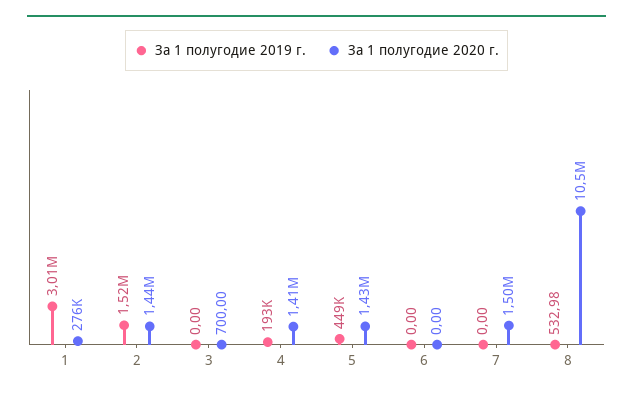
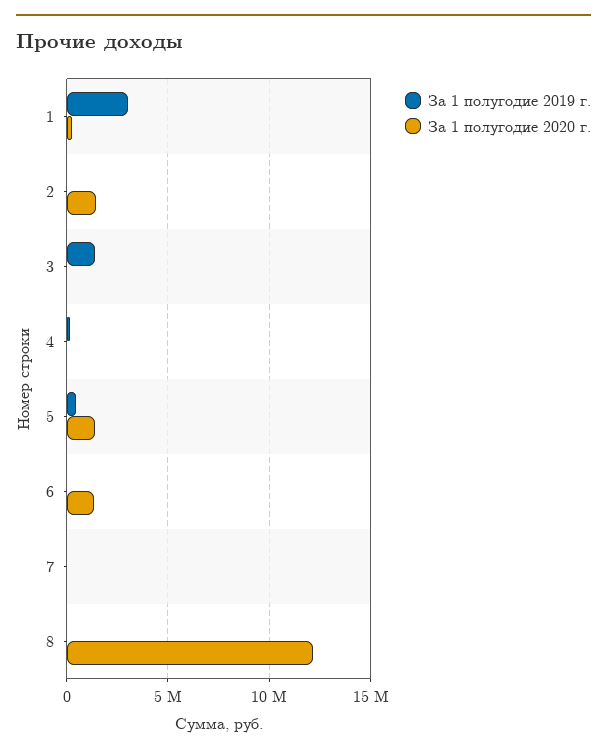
За 1 полугодие 2019 г., 2: 1520000 -> 0
За 1 полугодие 2019 г., 3: 0 -> 1500000
За 1 полугодие 2020 г., 4: 1410000 -> 0
За 1 полугодие 2020 г., 6: 0 -> 1500000
За 1 полугодие 2020 г., 7: 1500000 -> 0
За 1 полугодие 2020 г., 8: 10500000 -> 12000000

